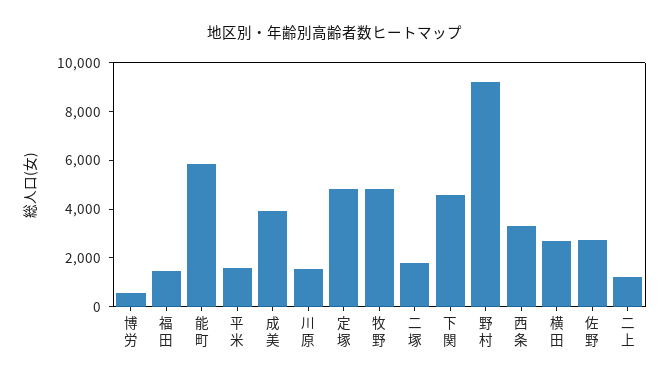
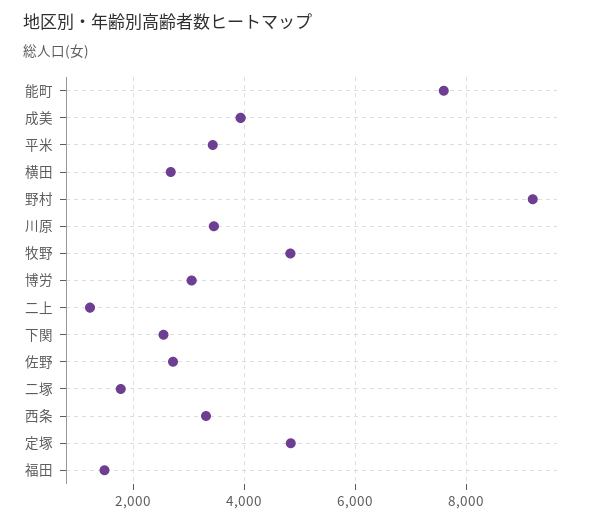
博労: 500 -> 3000
能町: 6000 -> 7600
平米: 1500 -> 3400
川原: 1500 -> 3400
下関: 4500 -> 2600

